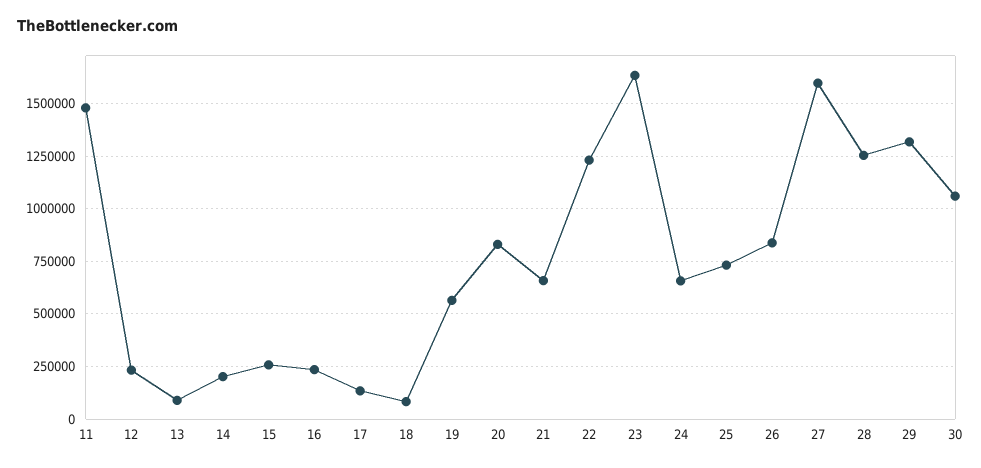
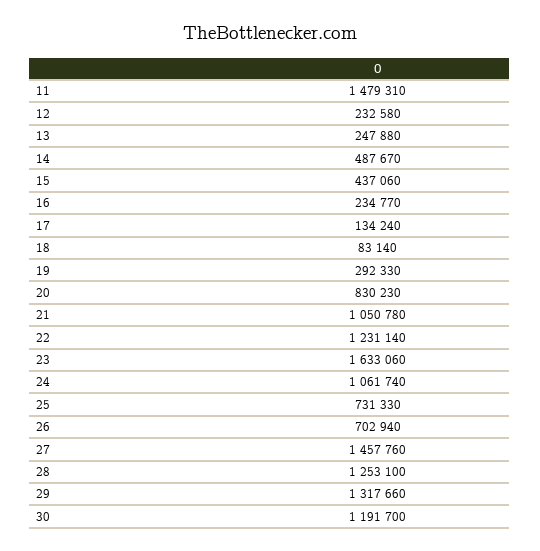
13: 100000 -> 247880
14: 200000 -> 487670
15: 250000 -> 437060
19: 550000 -> 292330
21: 650000 -> 1050780
24: 650000 -> 1061740
26: 850000 -> 702940
27: 1600000 -> 1457760
30: 1050000 -> 1191700

